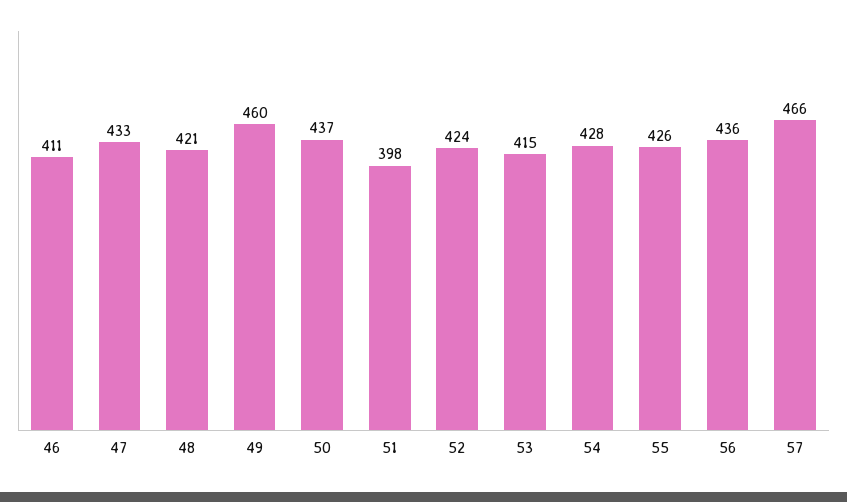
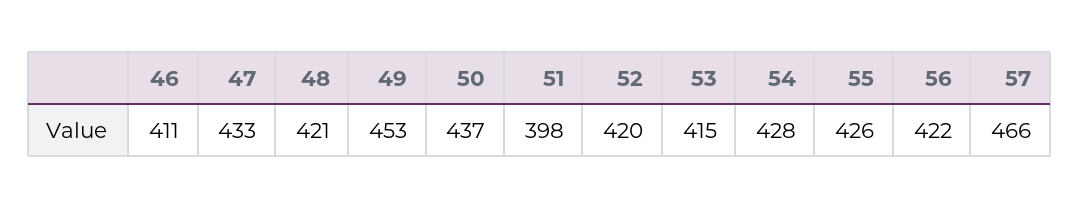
49: 460 -> 453
52: 424 -> 420
56: 436 -> 422

